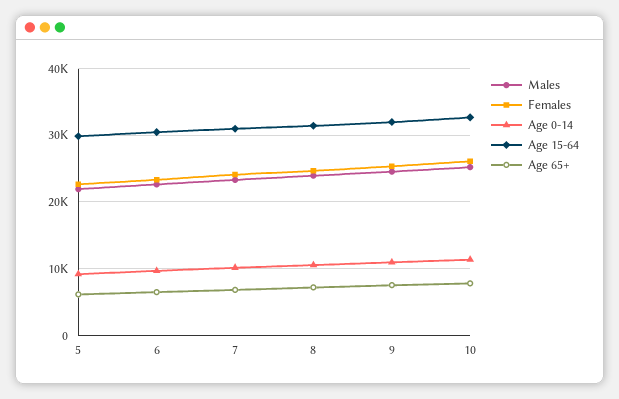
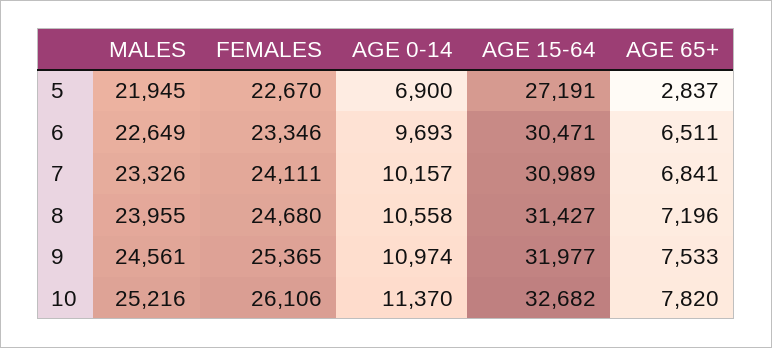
Age 0-14, 5: 9000 -> 6900
Age 15-64, 5: 30000 -> 27191
Age 65+, 5: 6000 -> 2837

